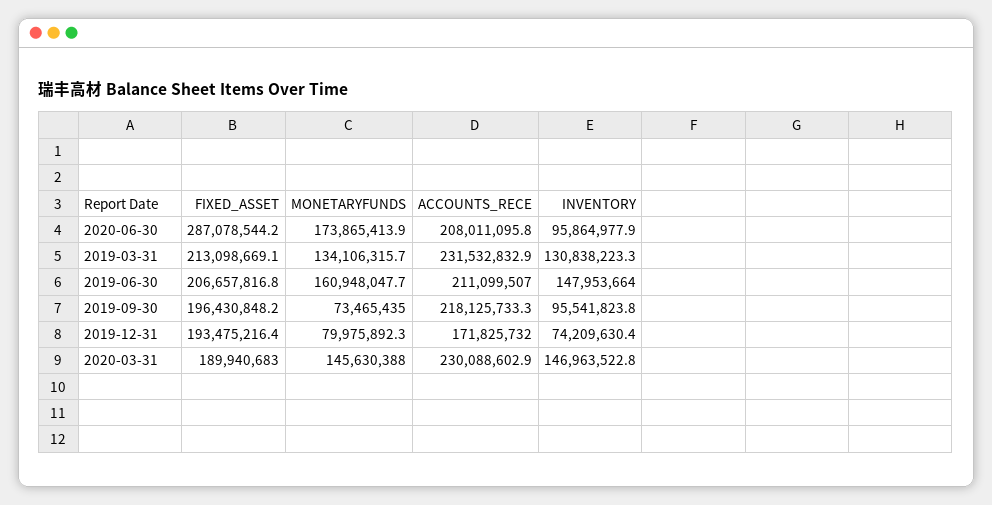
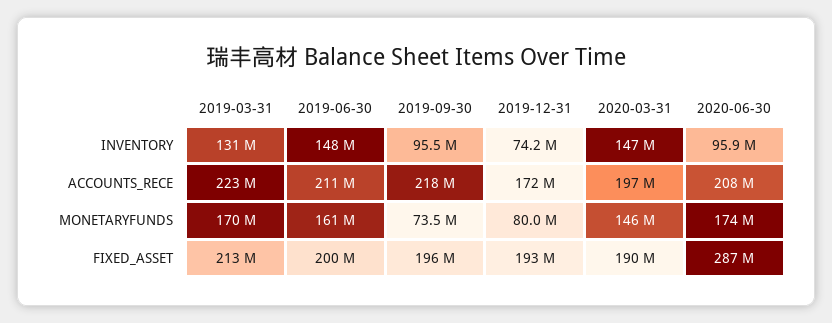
MONETARYFUNDS, 2019-03-31: 134106315.7 -> 170000000
ACCOUNTS_RECE, 2019-03-31: 231532832.9 -> 223000000
FIXED_ASSET, 2019-06-30: 206657816.8 -> 200000000
ACCOUNTS_RECE, 2020-03-31: 230088602.9 -> 197000000

